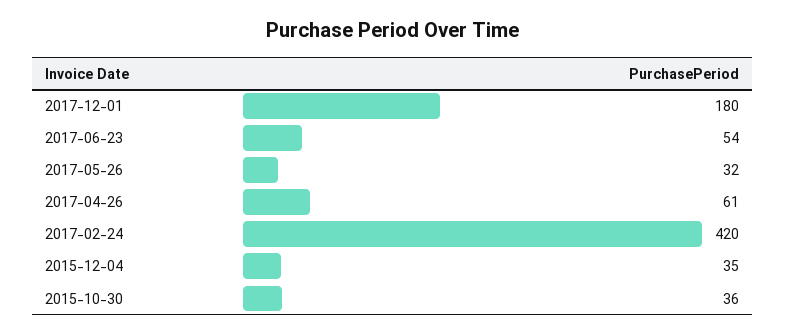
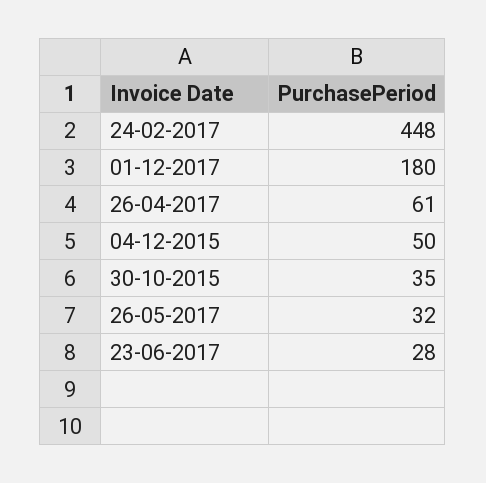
2017-06-23: 54 -> 28
2017-02-24: 420 -> 448
2015-12-04: 35 -> 50
2015-10-30: 36 -> 35

